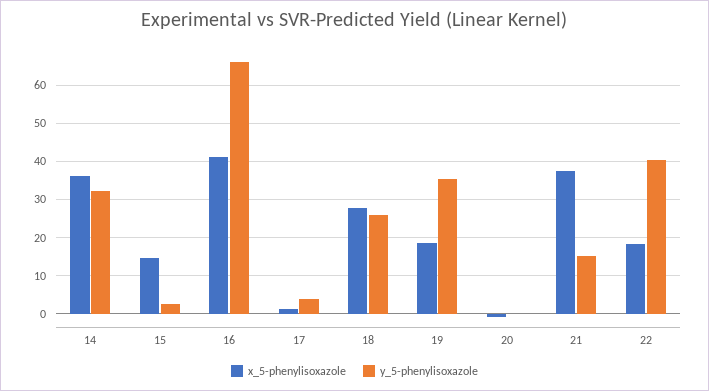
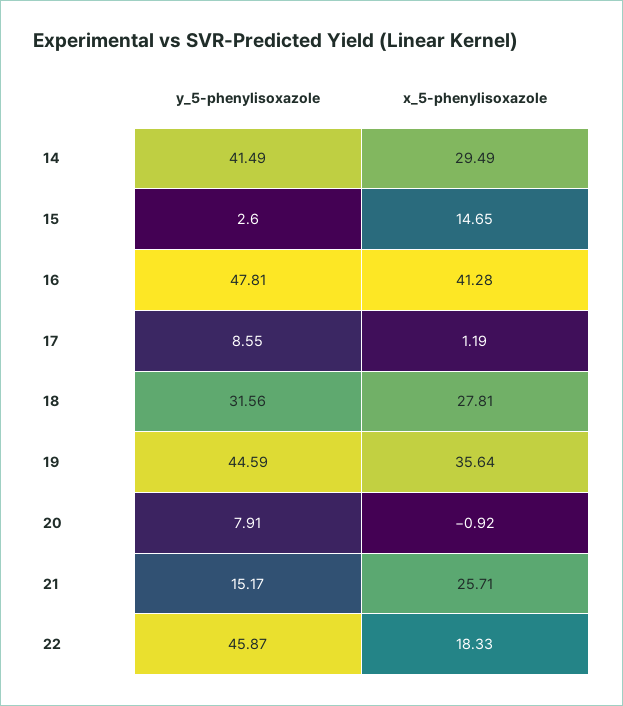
x_5-phenylisoxazole, 14: 36 -> 29.49
y_5-phenylisoxazole, 14: 32 -> 41.49
y_5-phenylisoxazole, 16: 66 -> 47.81
y_5-phenylisoxazole, 17: 4 -> 8.55
y_5-phenylisoxazole, 18: 26 -> 31.56
x_5-phenylisoxazole, 19: 18 -> 35.64
y_5-phenylisoxazole, 19: 36 -> 44.59
y_5-phenylisoxazole, 20: 0 -> 7.91
x_5-phenylisoxazole, 21: 38 -> 25.71
y_5-phenylisoxazole, 22: 40 -> 45.87

